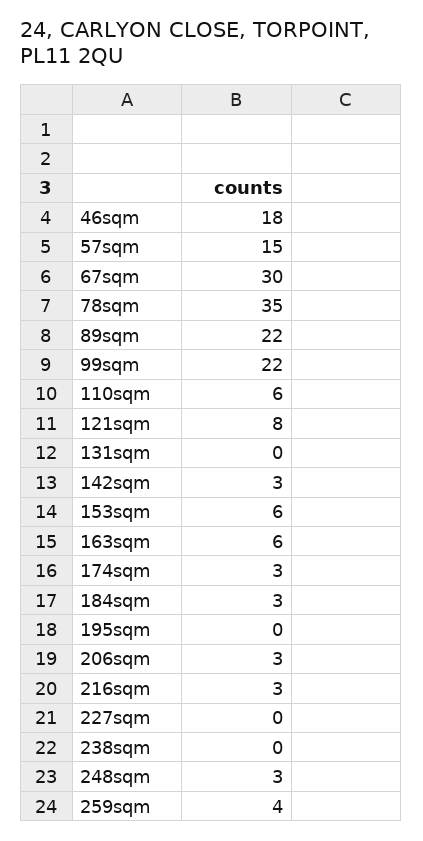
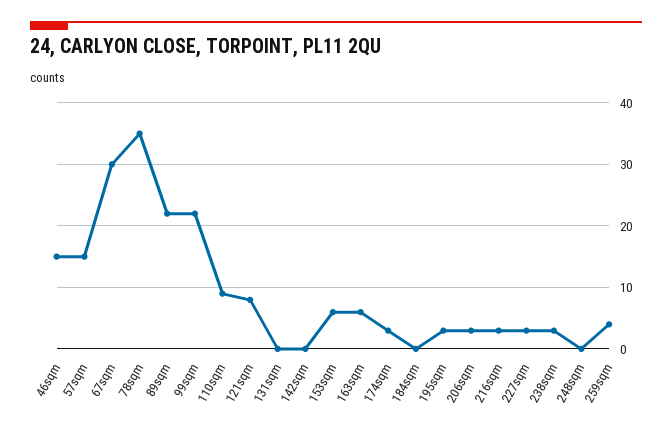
46sqm: 18 -> 15
110sqm: 6 -> 9
142sqm: 3 -> 0
184sqm: 3 -> 0
195sqm: 0 -> 3
227sqm: 0 -> 3
238sqm: 0 -> 3
248sqm: 3 -> 0

